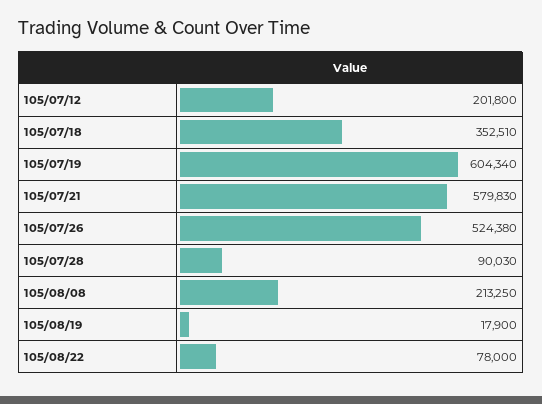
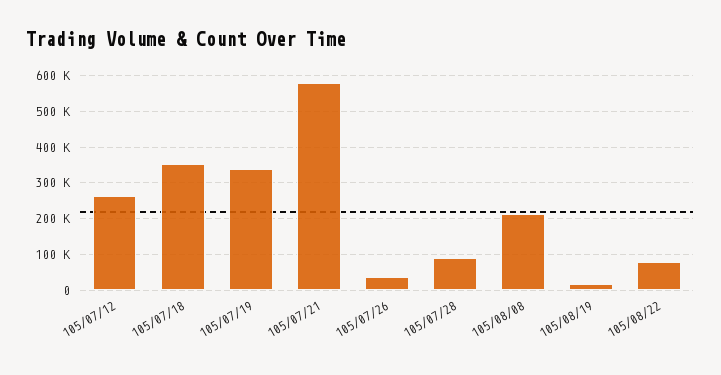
105/07/12: 201800 -> 260000
105/07/19: 604340 -> 340000
105/07/26: 524380 -> 40000

